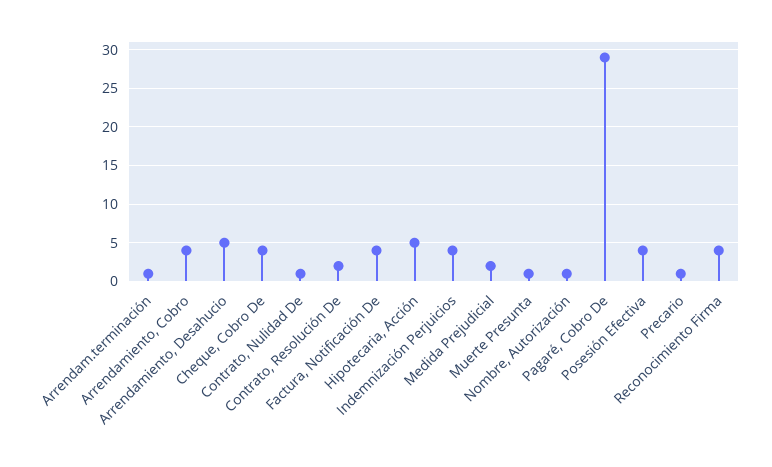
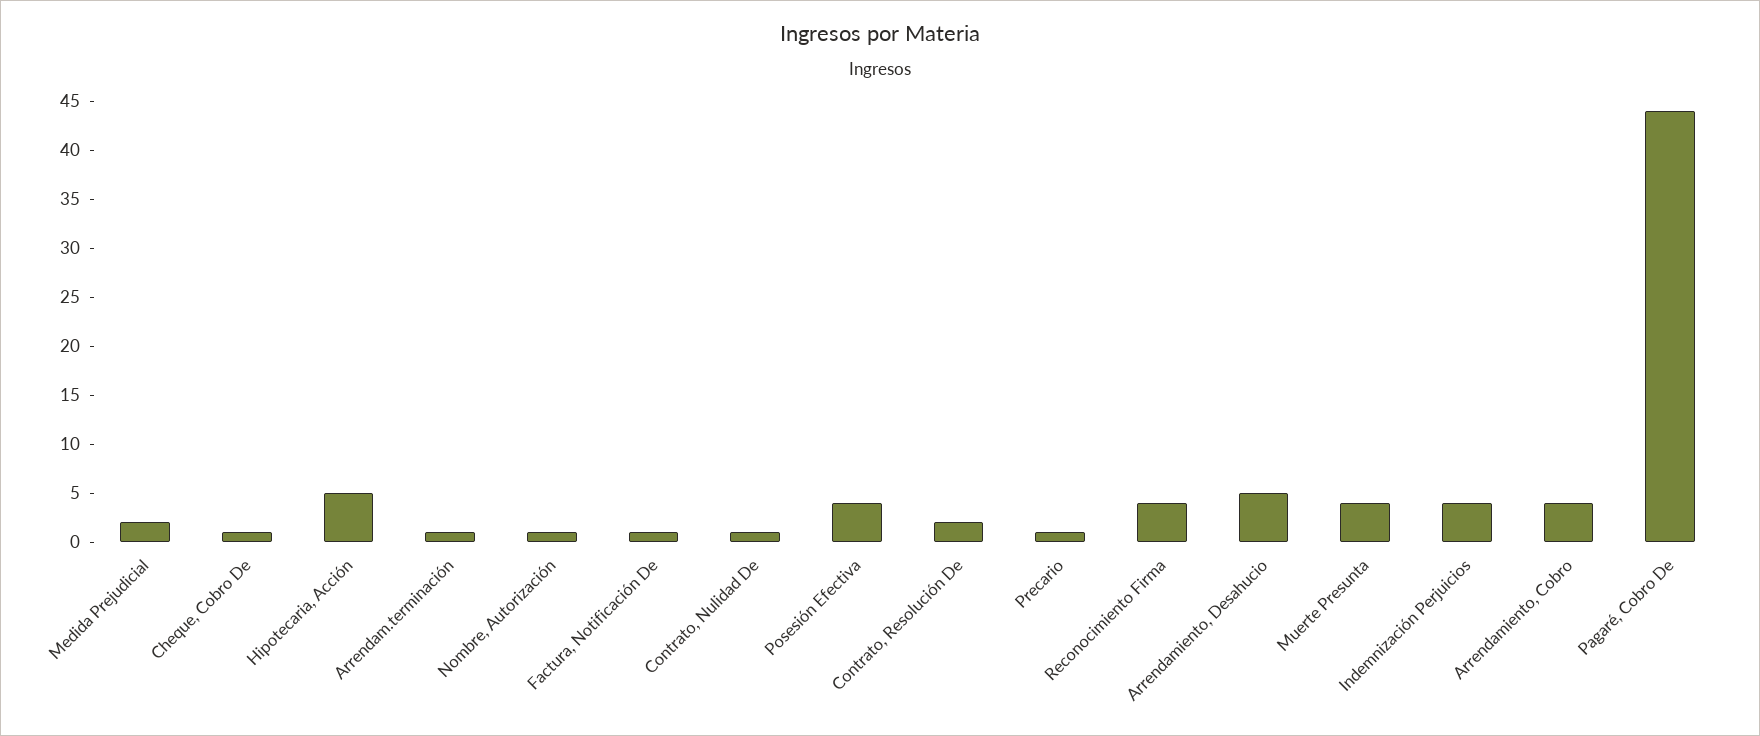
Cheque, Cobro De: 4 -> 1
Factura, Notificación De: 4 -> 1
Muerte Presunta: 1 -> 4
Pagaré, Cobro De: 29 -> 44

